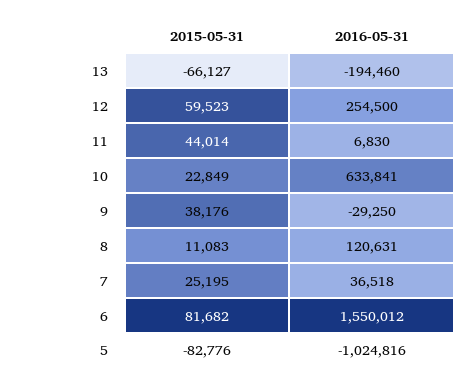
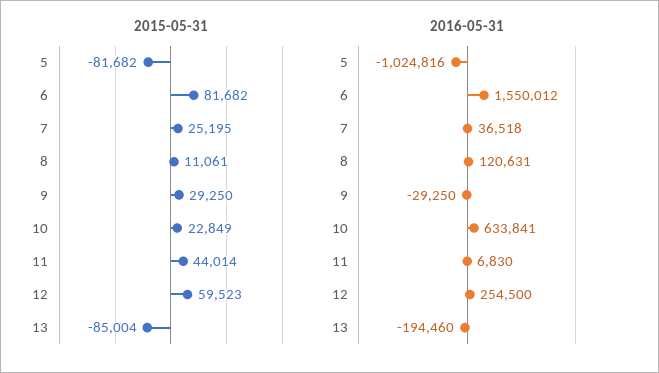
2015-05-31, 13: -66127 -> -85004
2015-05-31, 9: 38176 -> 29250
2015-05-31, 8: 11083 -> 11061
2015-05-31, 5: -82776 -> -81682

